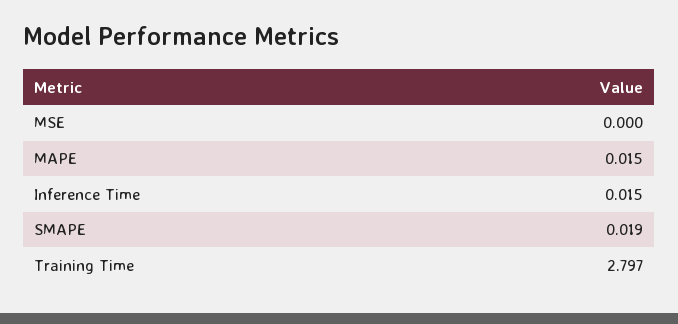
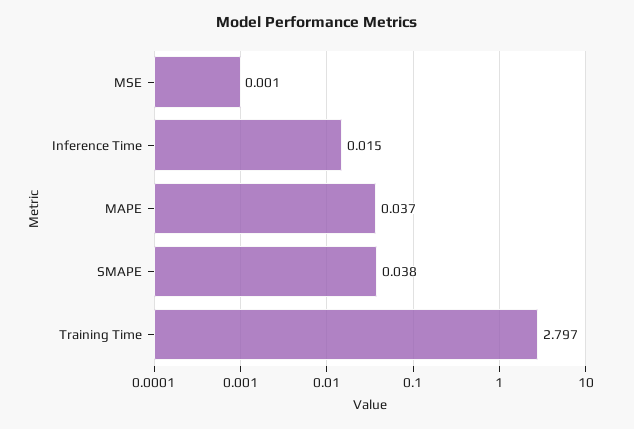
MSE: 0 -> 0.001
MAPE: 0.015 -> 0.037
SMAPE: 0.019 -> 0.038

